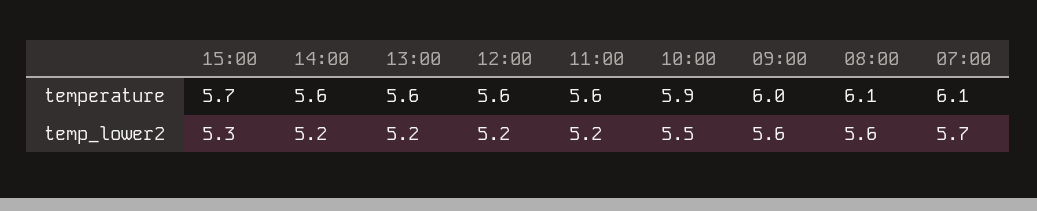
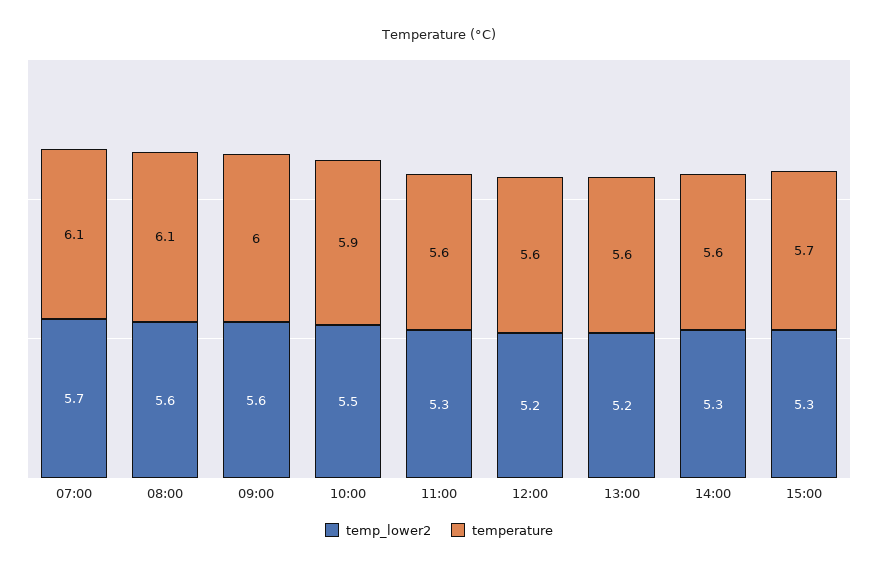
temp_lower2, 14:00: 5.2 -> 5.3
temp_lower2, 11:00: 5.2 -> 5.3

